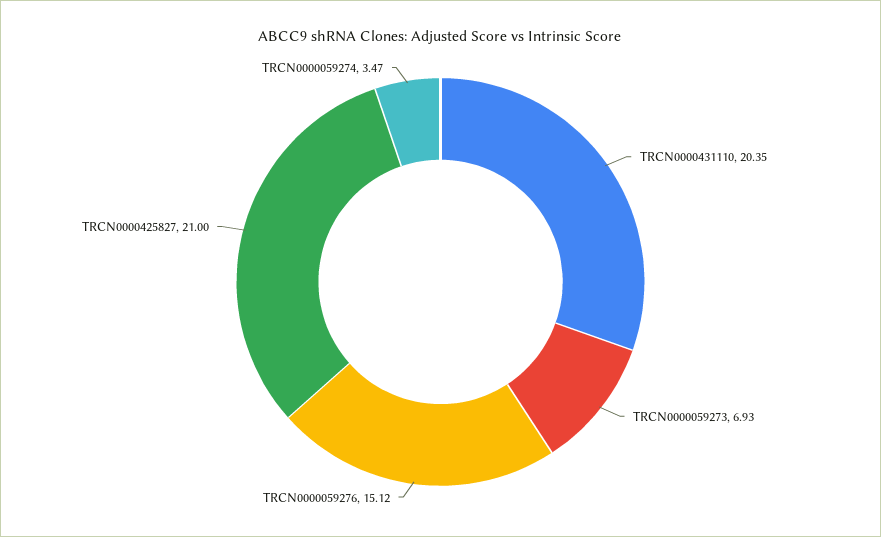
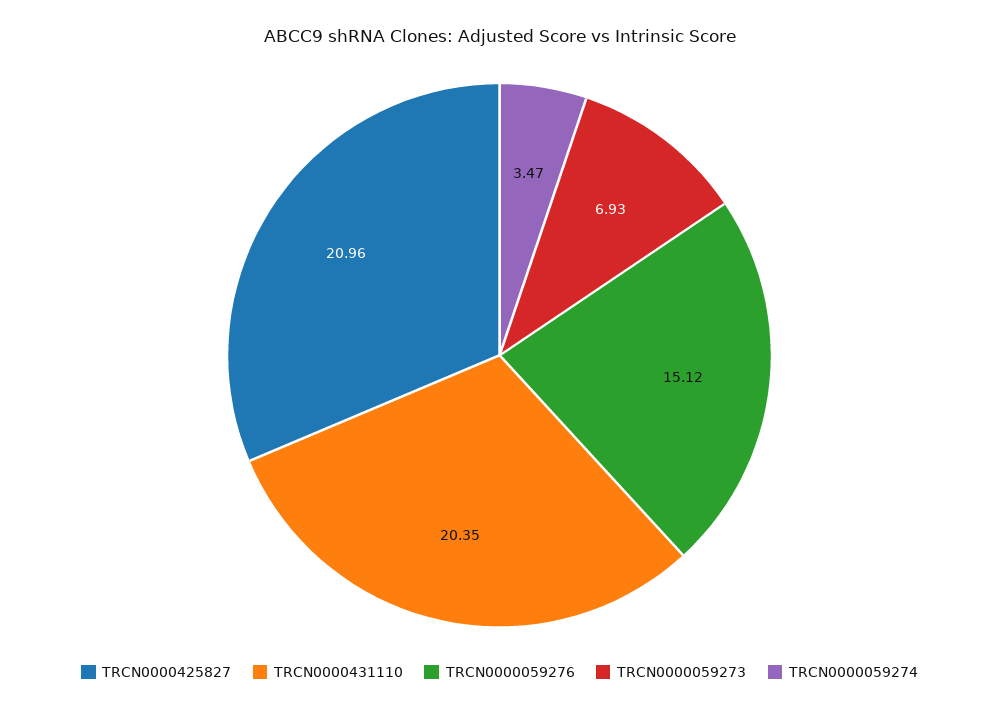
TRCN0000425827: 21 -> 20.96

